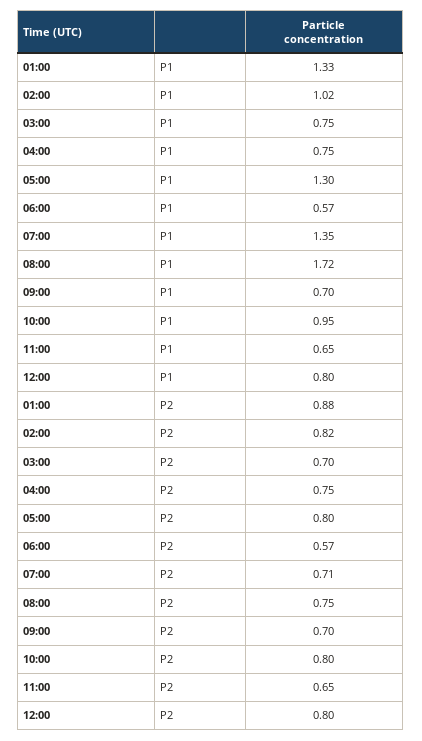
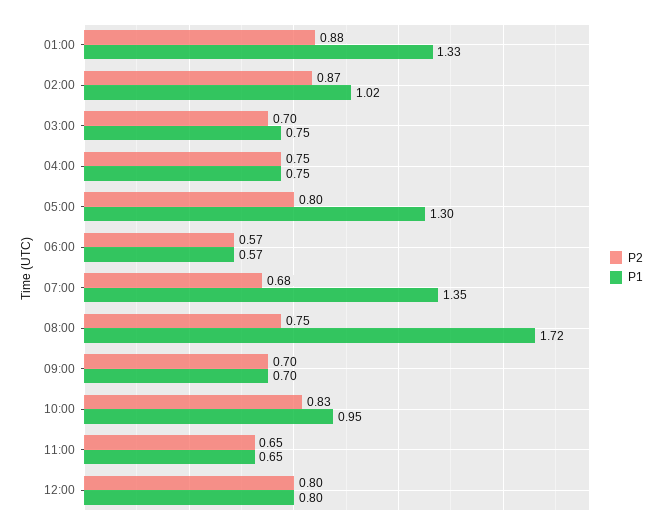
P2, 02:00: 0.82 -> 0.87
P2, 07:00: 0.71 -> 0.68
P2, 10:00: 0.8 -> 0.83

